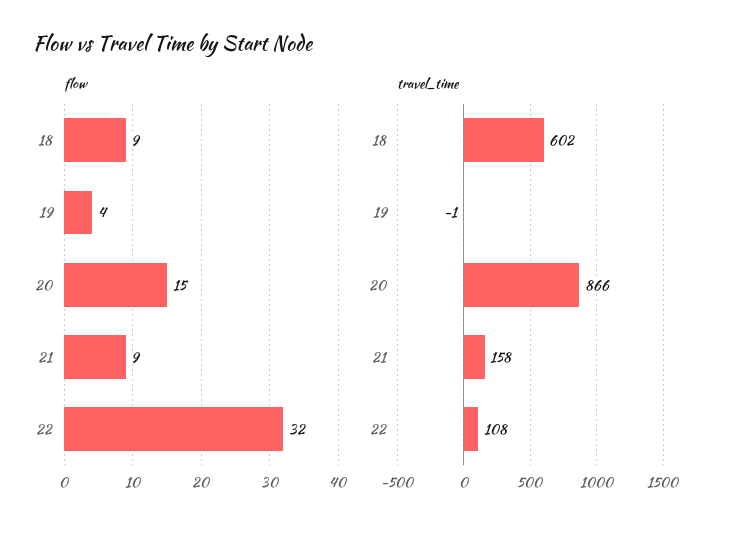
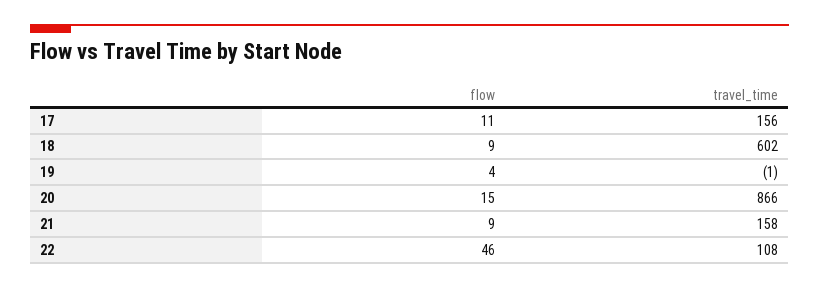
flow, 22: 32 -> 46
flow, 17: none -> 11
travel_time, 17: none -> 156

